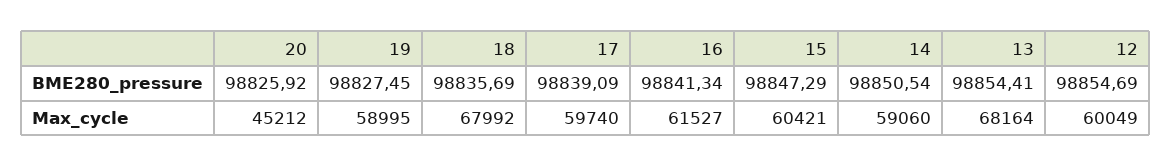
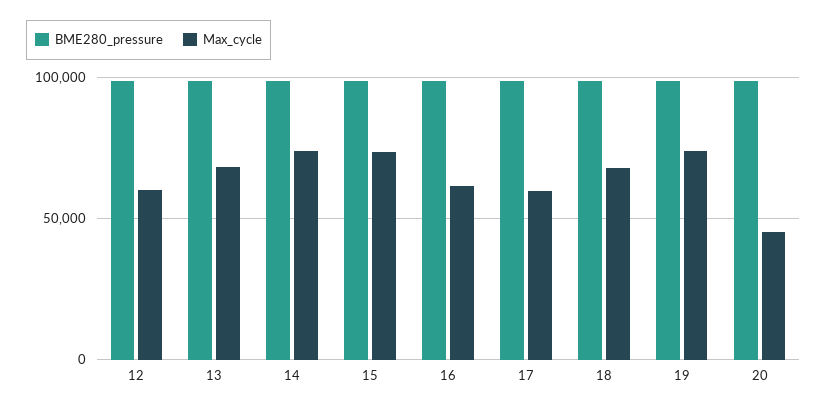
Max_cycle, 19: 58995 -> 75000
Max_cycle, 15: 60421 -> 75000
Max_cycle, 14: 59060 -> 75000

